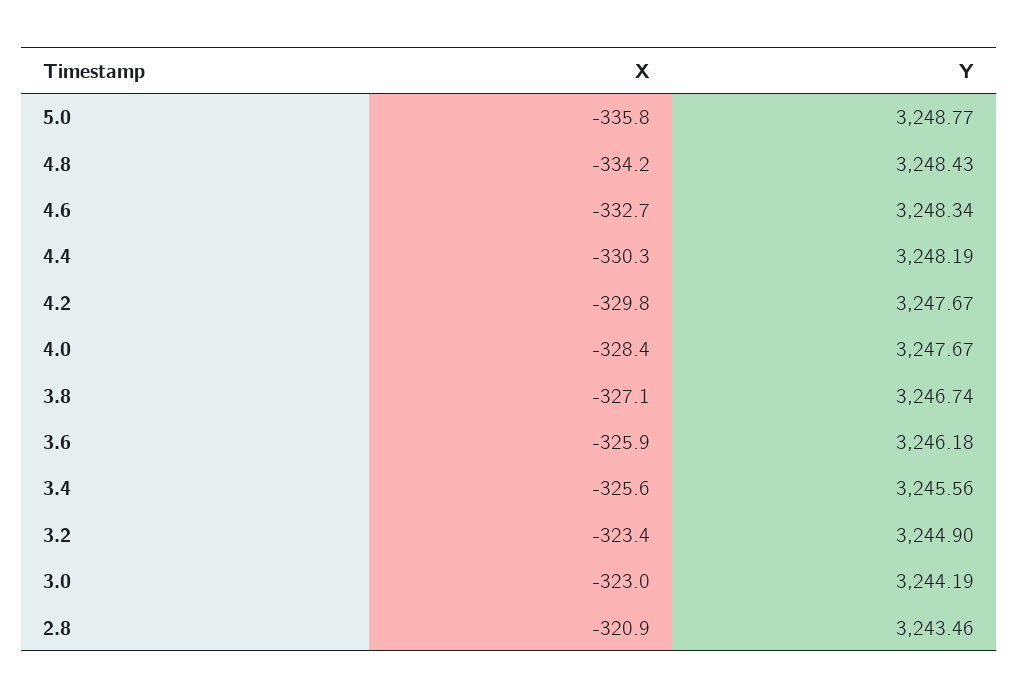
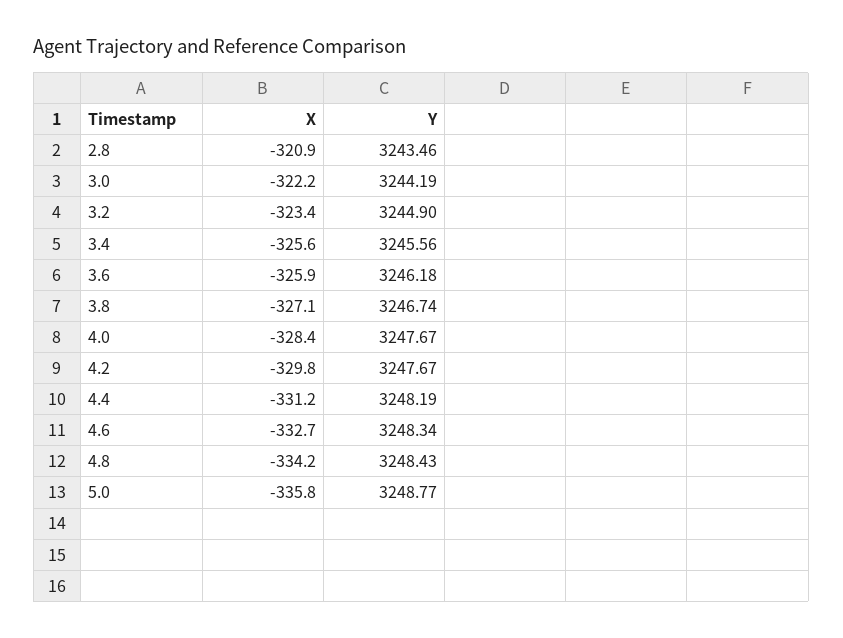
X, 4.4: -330.3 -> -331.2
X, 3.0: -323 -> -322.2

